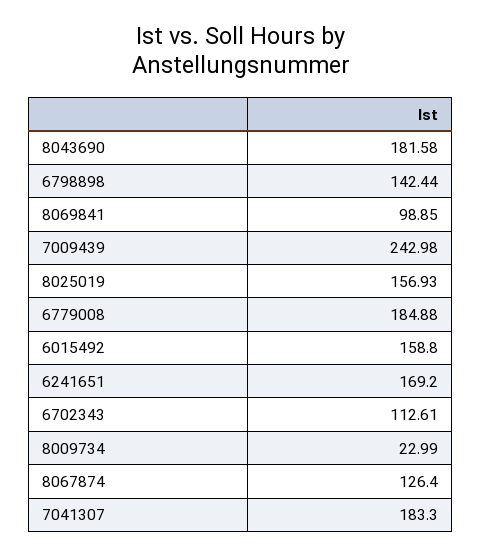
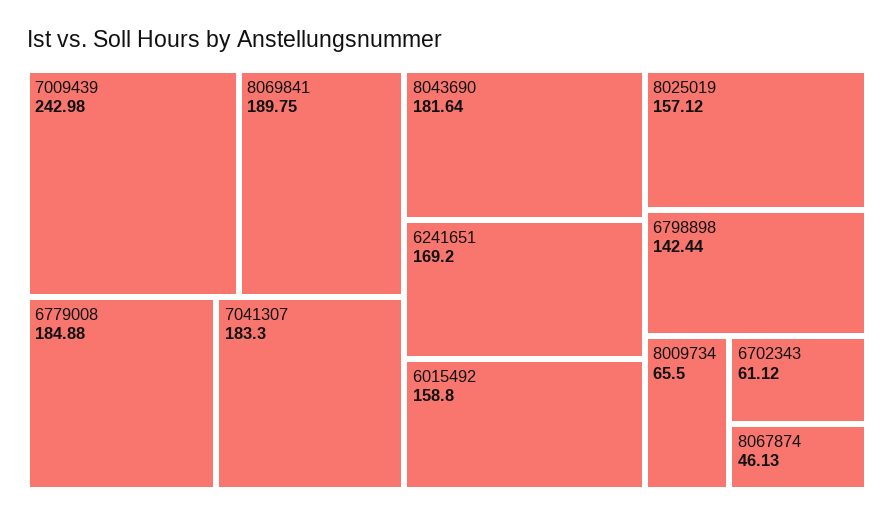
8043690: 181.58 -> 181.64
8069841: 98.85 -> 189.75
8025019: 156.93 -> 157.12
6702343: 112.61 -> 61.12
8009734: 22.99 -> 65.5
8067874: 126.4 -> 46.13

